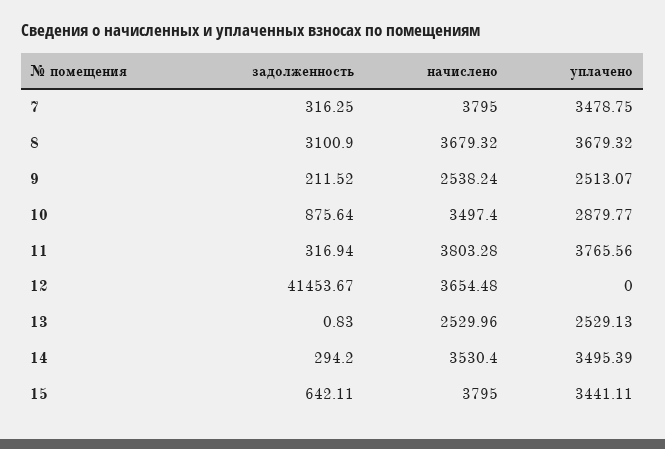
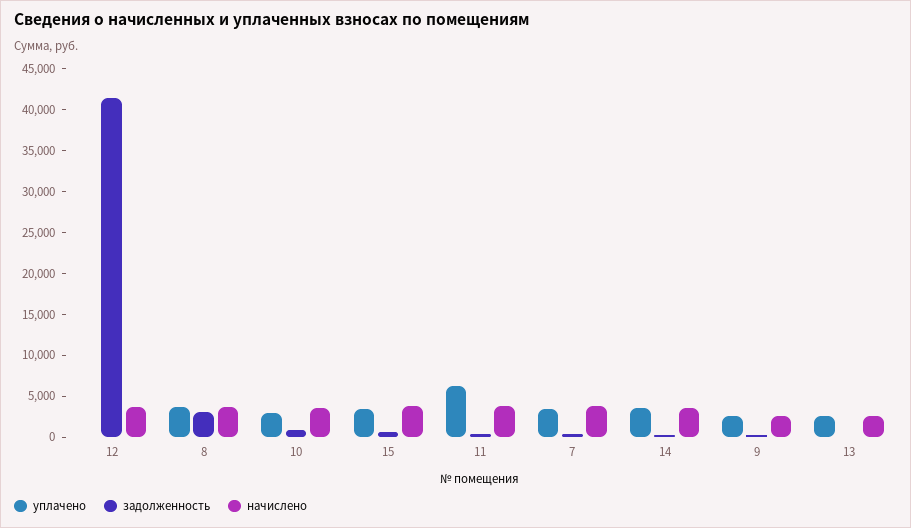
уплачено, 11: 3765.56 -> 6000

